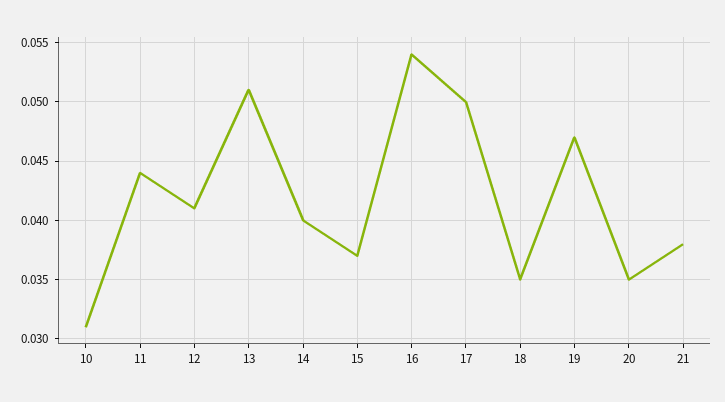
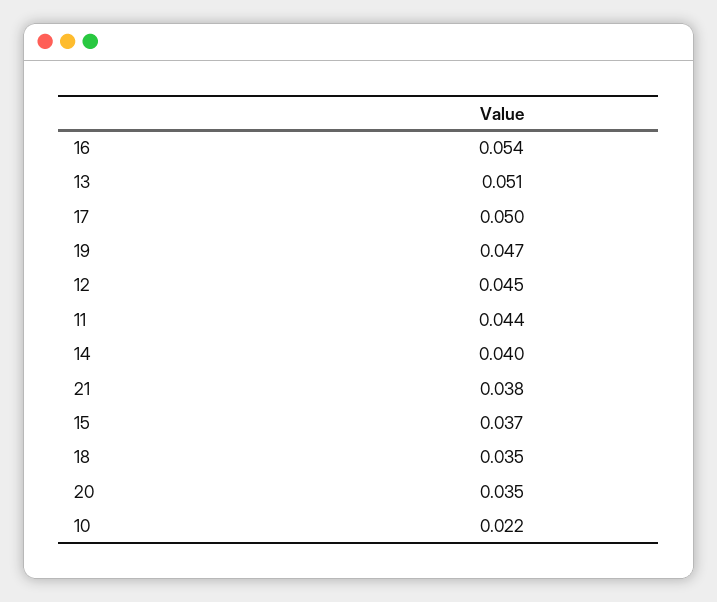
10: 0.031 -> 0.022
12: 0.041 -> 0.045

